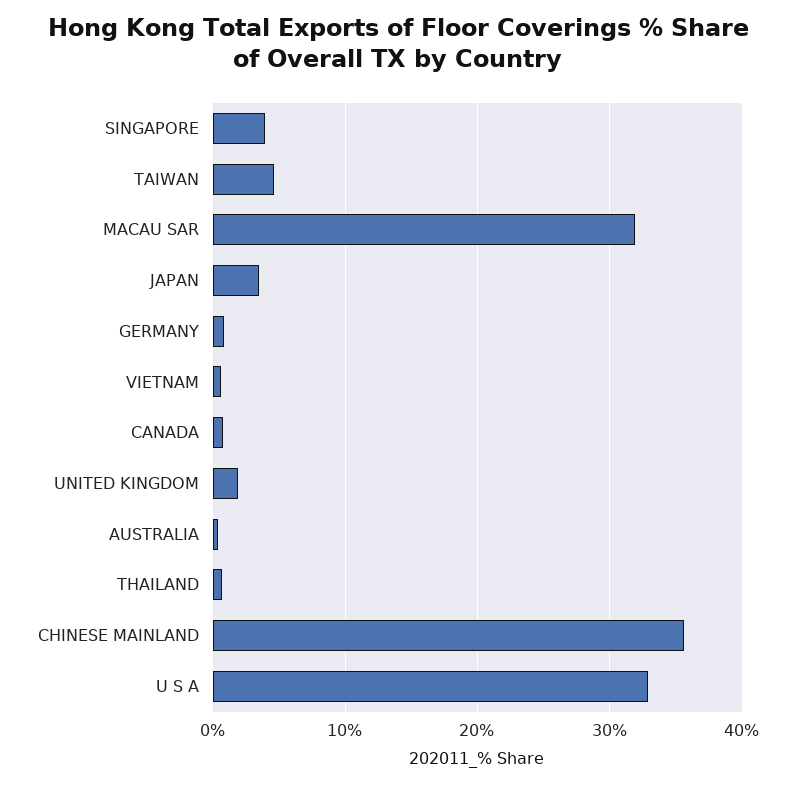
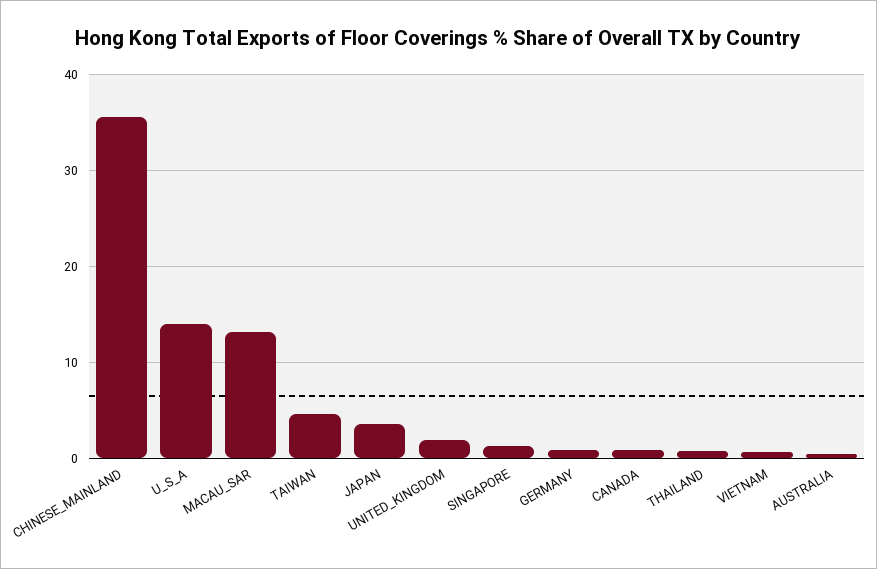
SINGAPORE: 4 -> 1
MACAU SAR: 32 -> 13
U S A: 33 -> 14

